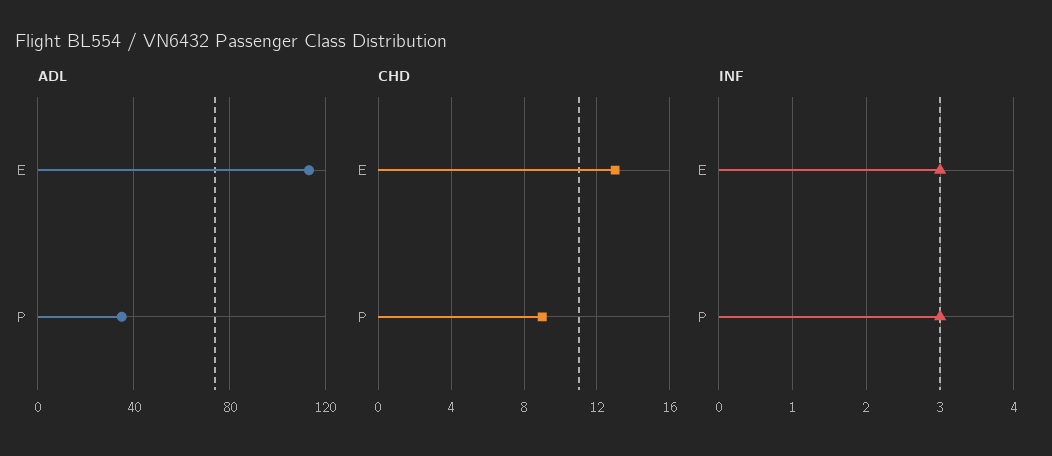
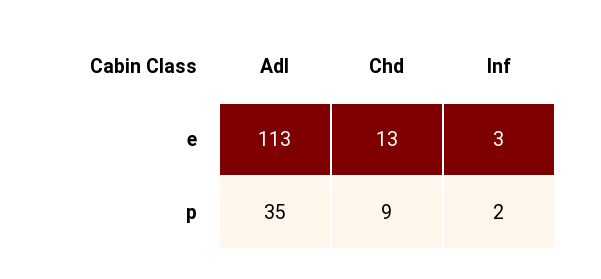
INF, P: 3 -> 2

